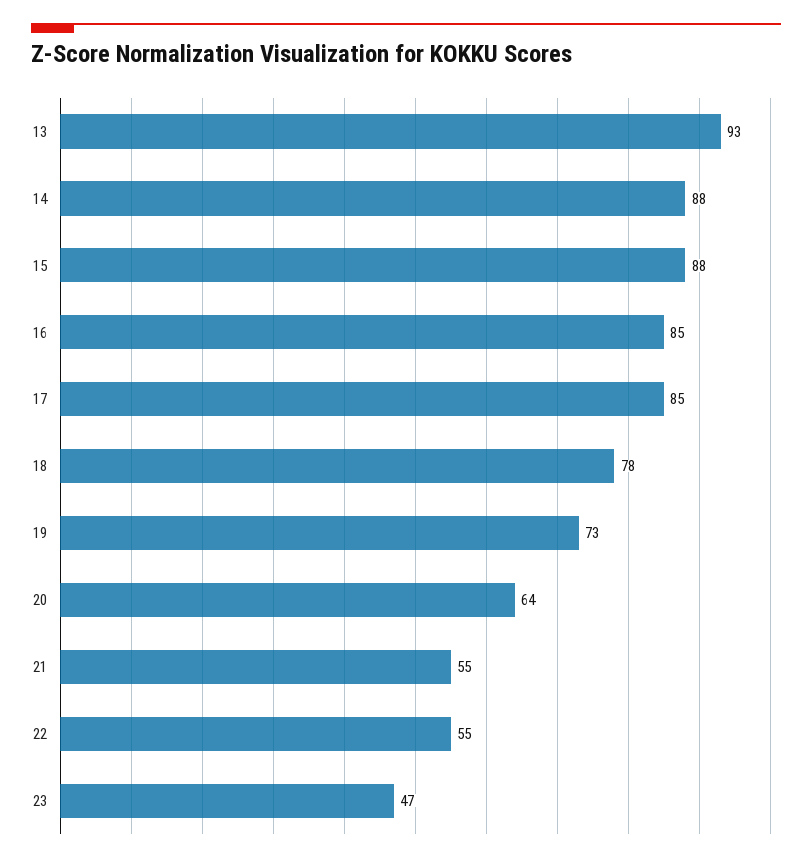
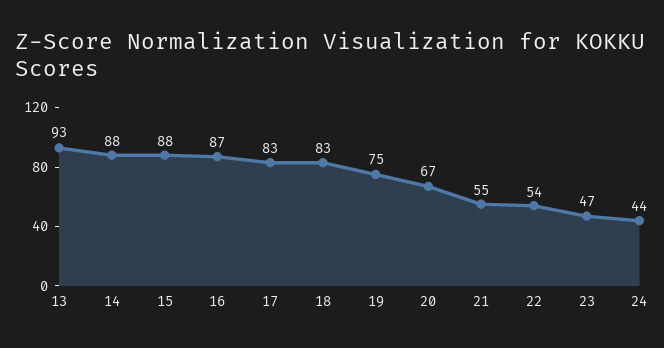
16: 85 -> 87
17: 85 -> 83
18: 78 -> 83
19: 73 -> 75
20: 64 -> 67
22: 55 -> 54
24: none -> 44

